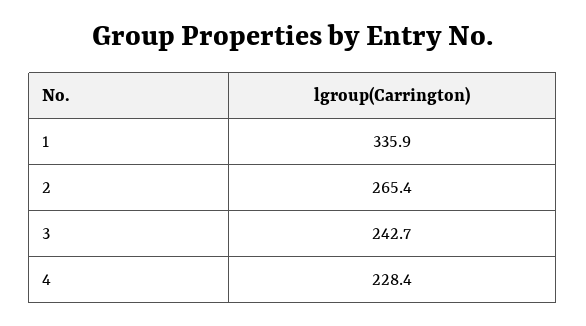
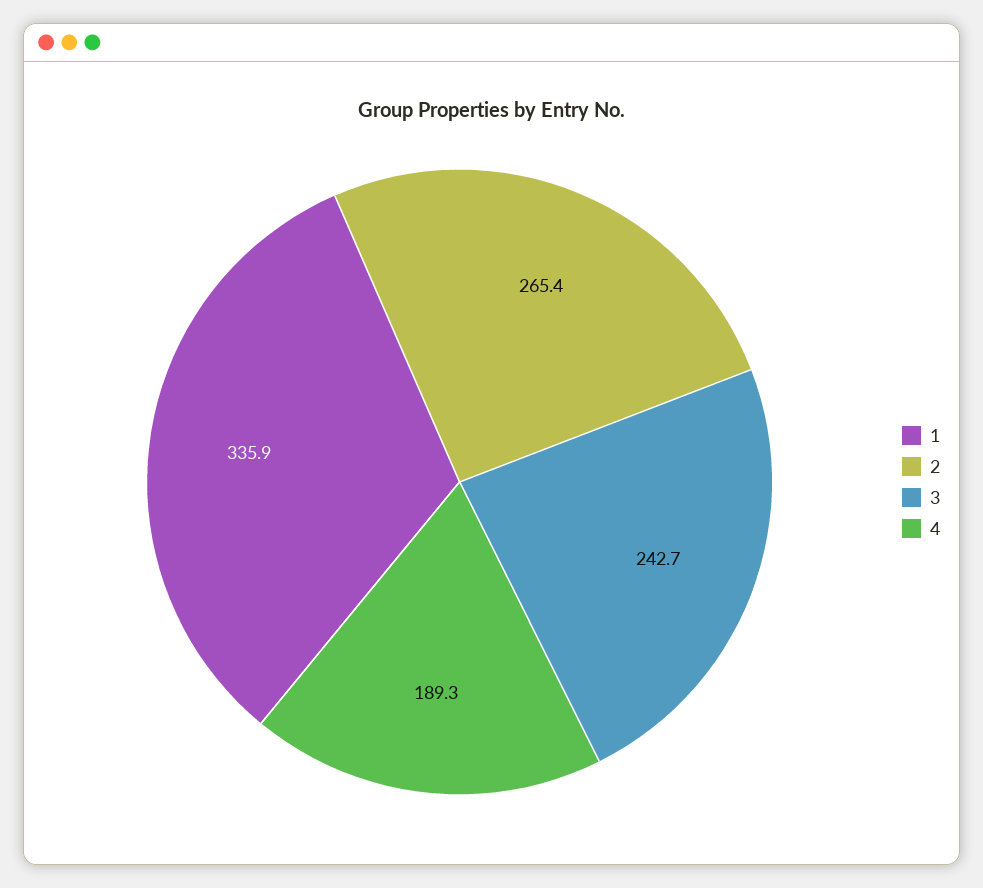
4: 228.4 -> 189.3

